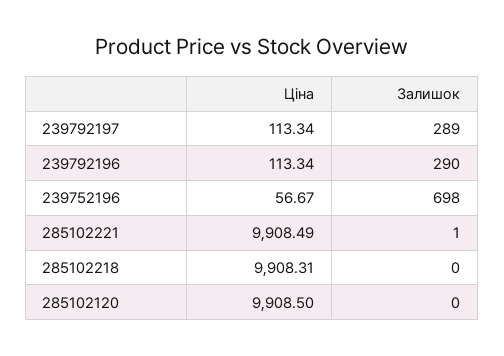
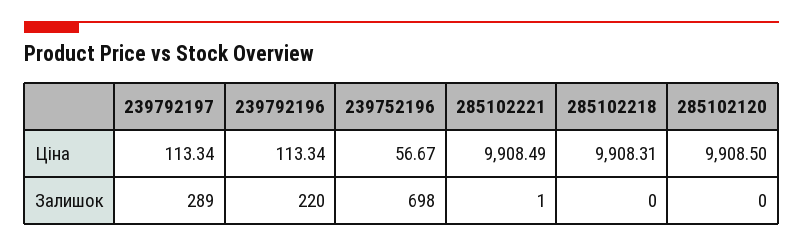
Залишок, 239792196: 290 -> 220

